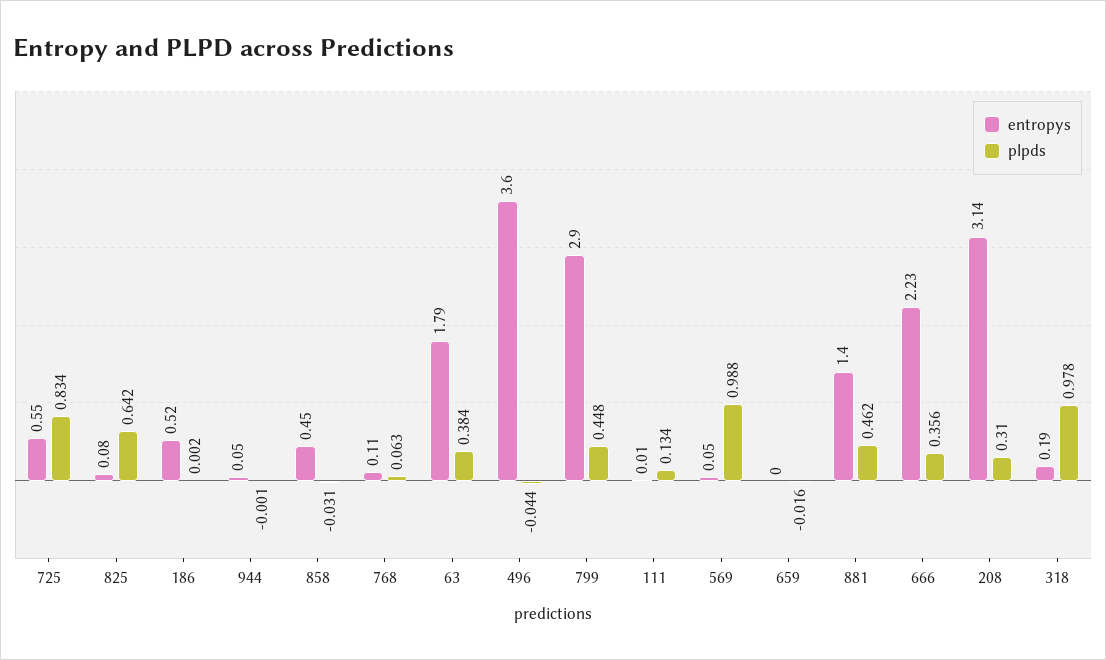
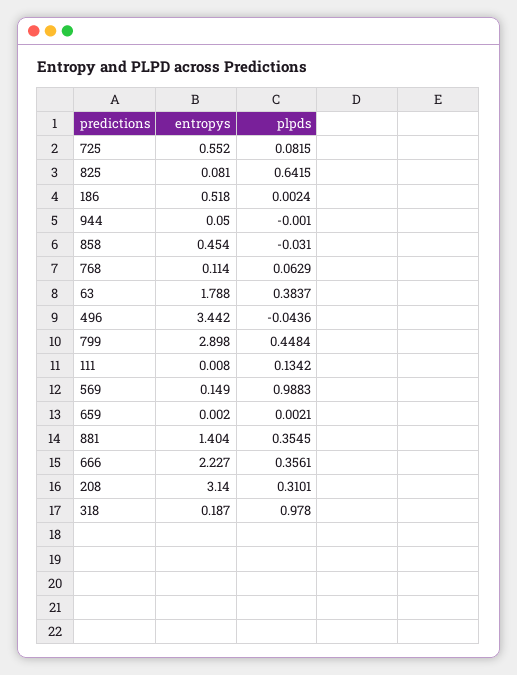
plpds, 725: 0.834 -> 0.0815
entropys, 496: 3.6 -> 3.442
entropys, 569: 0.05 -> 0.149
plpds, 659: -0.016 -> 0.0021
plpds, 881: 0.462 -> 0.3545

